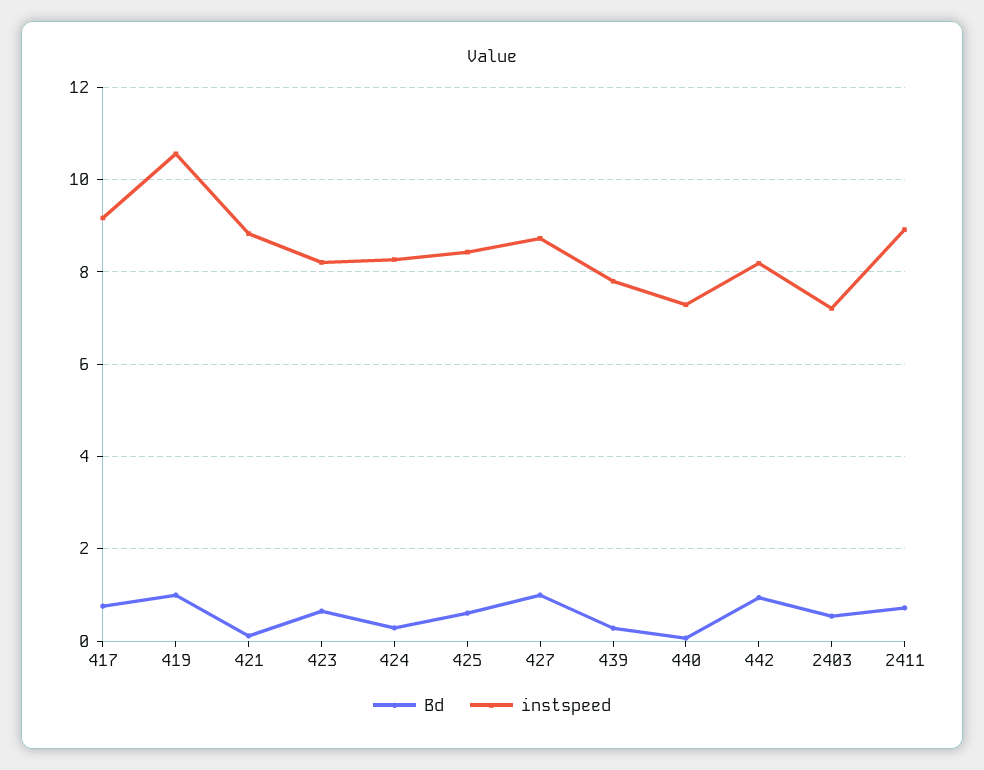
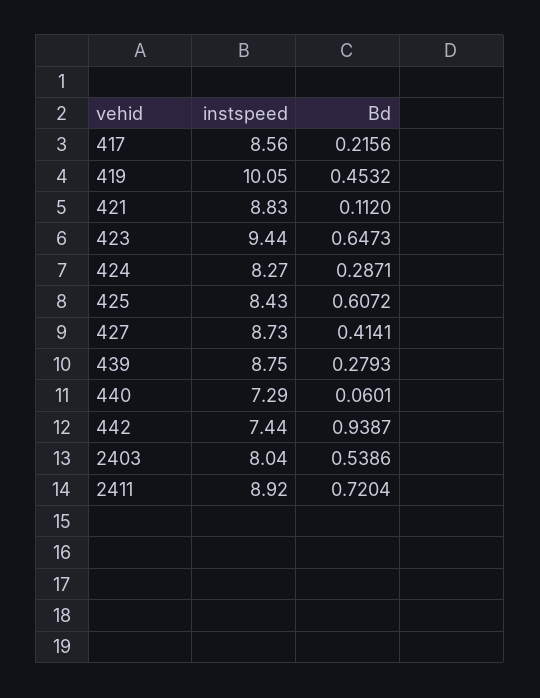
Bd, 417: 0.8 -> 0.2156
instspeed, 417: 9.2 -> 8.56
Bd, 419: 1 -> 0.4532
instspeed, 419: 10.6 -> 10.05
instspeed, 423: 8.2 -> 9.44
Bd, 427: 1 -> 0.4141
instspeed, 439: 7.8 -> 8.75
instspeed, 442: 8.2 -> 7.44
instspeed, 2403: 7.2 -> 8.04

